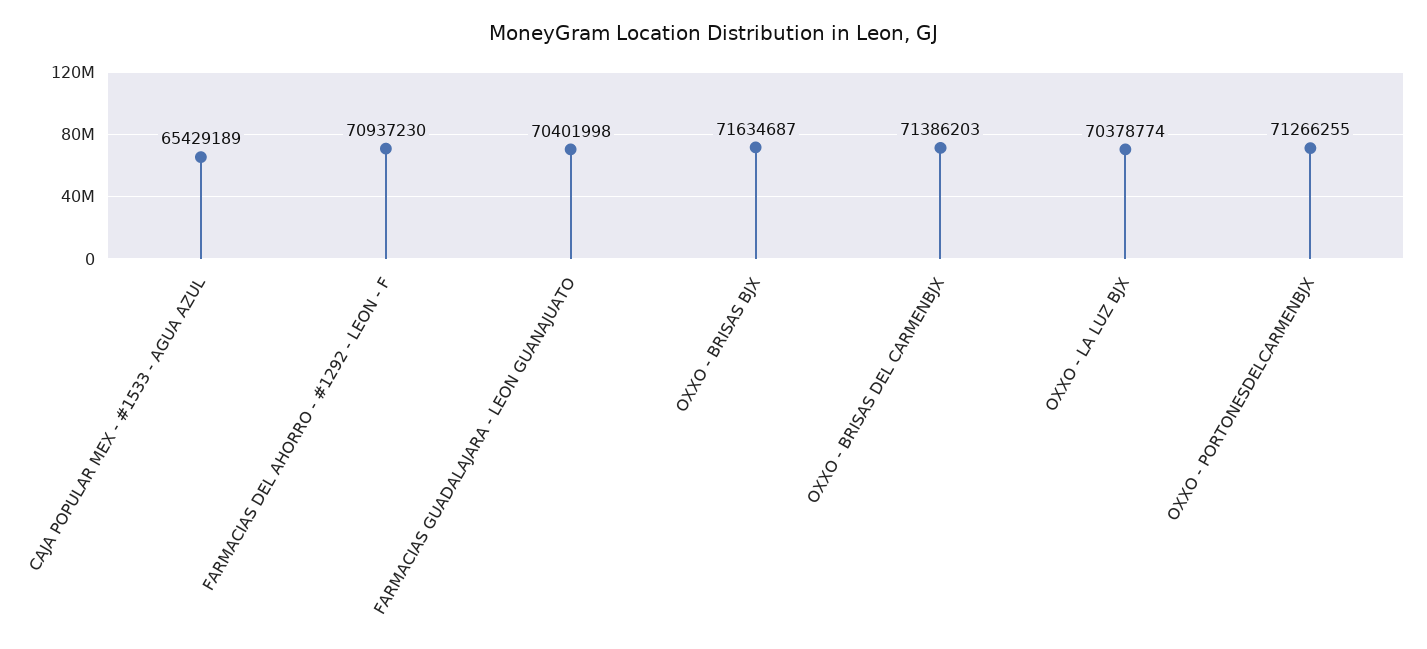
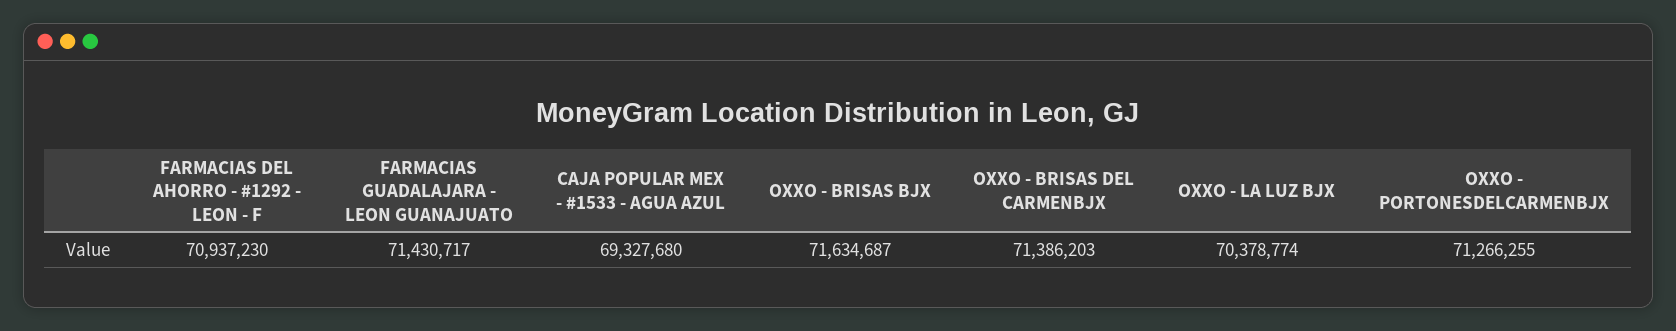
CAJA POPULAR MEX - #1533 - AGUA AZUL: 65429189 -> 69327680
FARMACIAS GUADALAJARA - LEON GUANAJUATO: 70401998 -> 71430717

